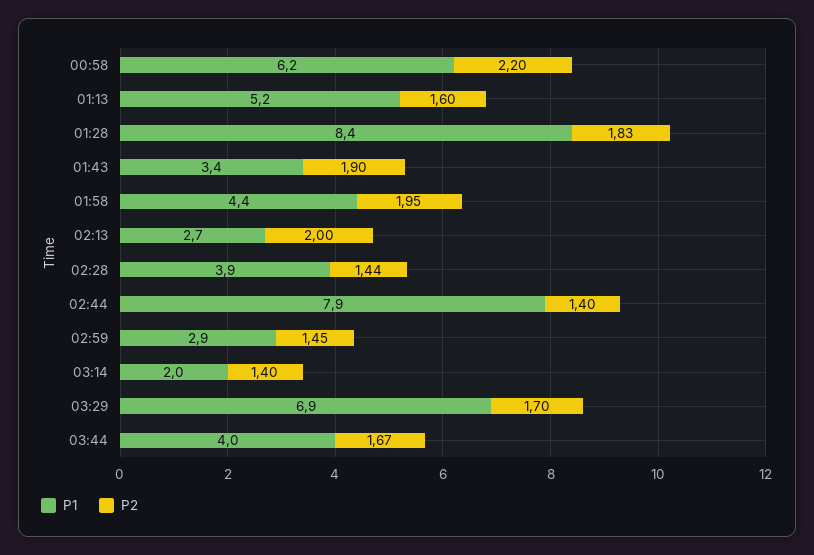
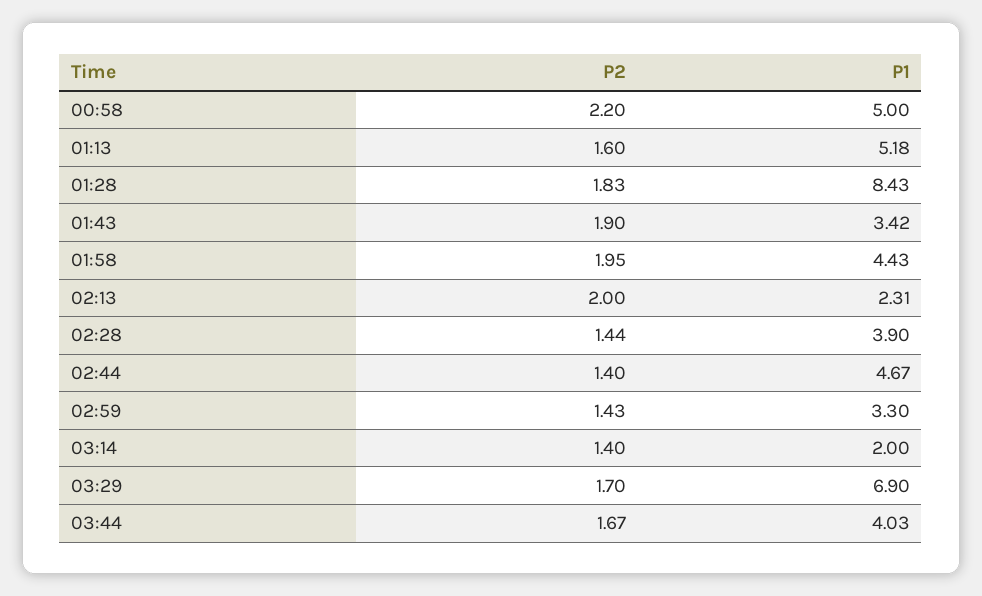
P1, 00:58: 6.2 -> 5
P1, 02:13: 2.7 -> 2.31
P1, 02:44: 7.9 -> 4.67
P1, 02:59: 2.9 -> 3.3
P2, 02:59: 1.45 -> 1.43

